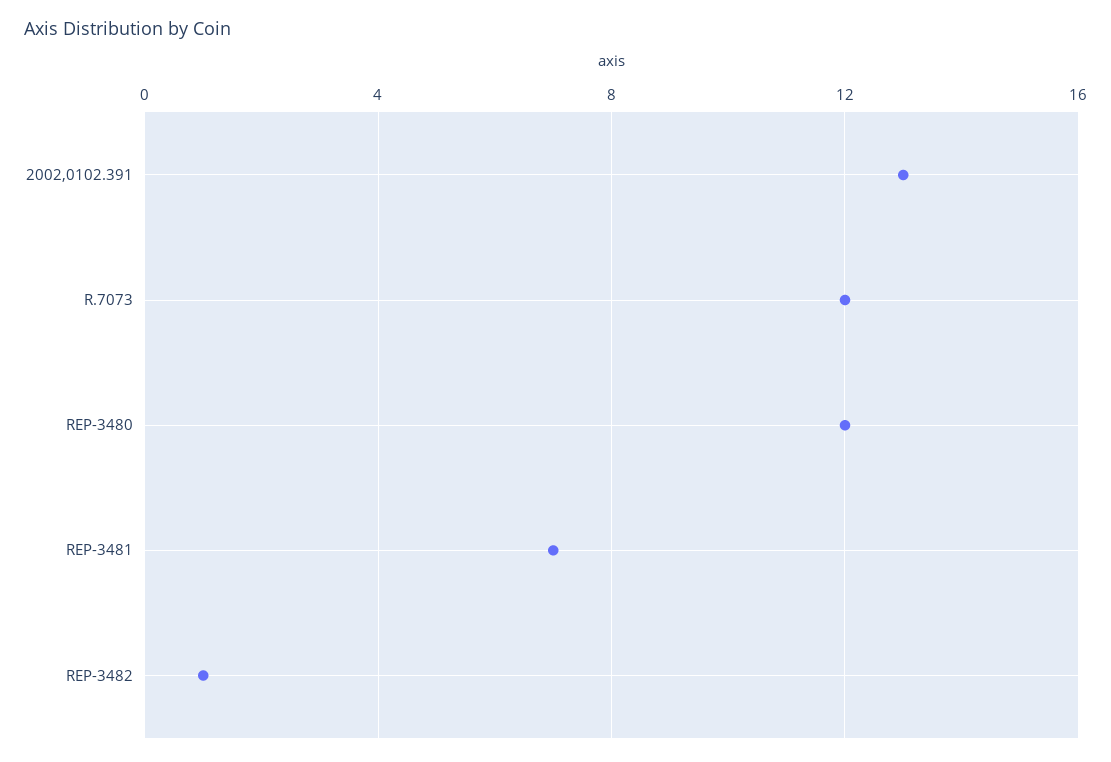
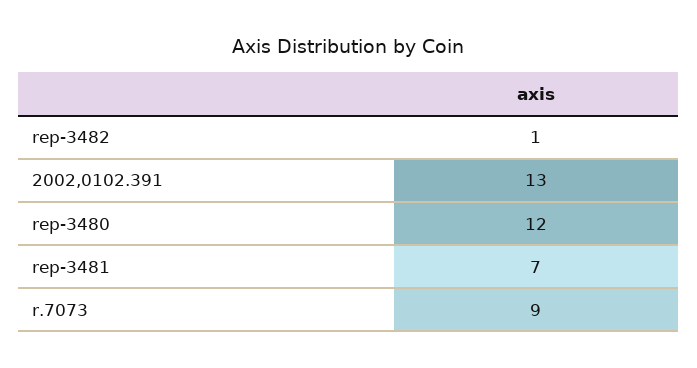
R.7073: 12 -> 9

